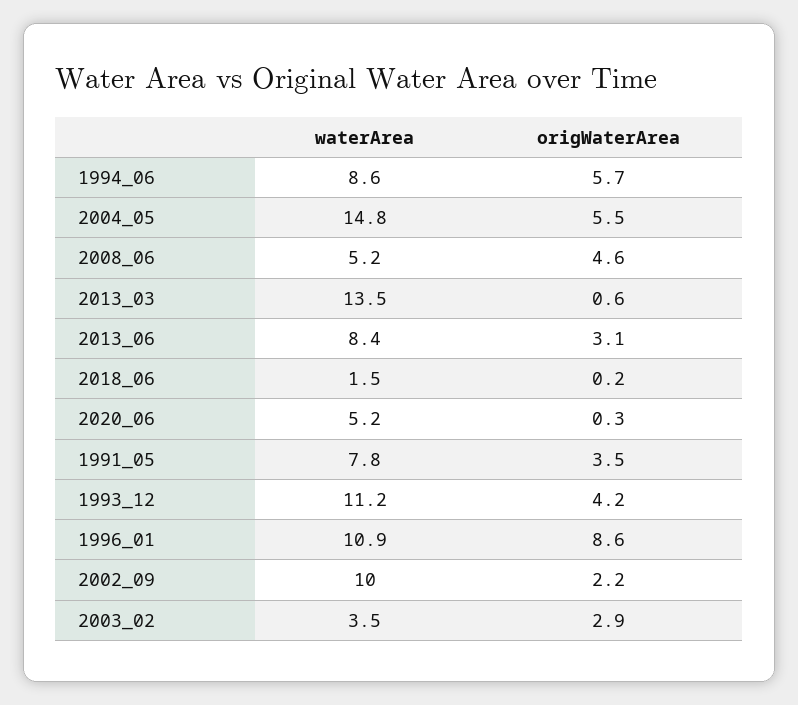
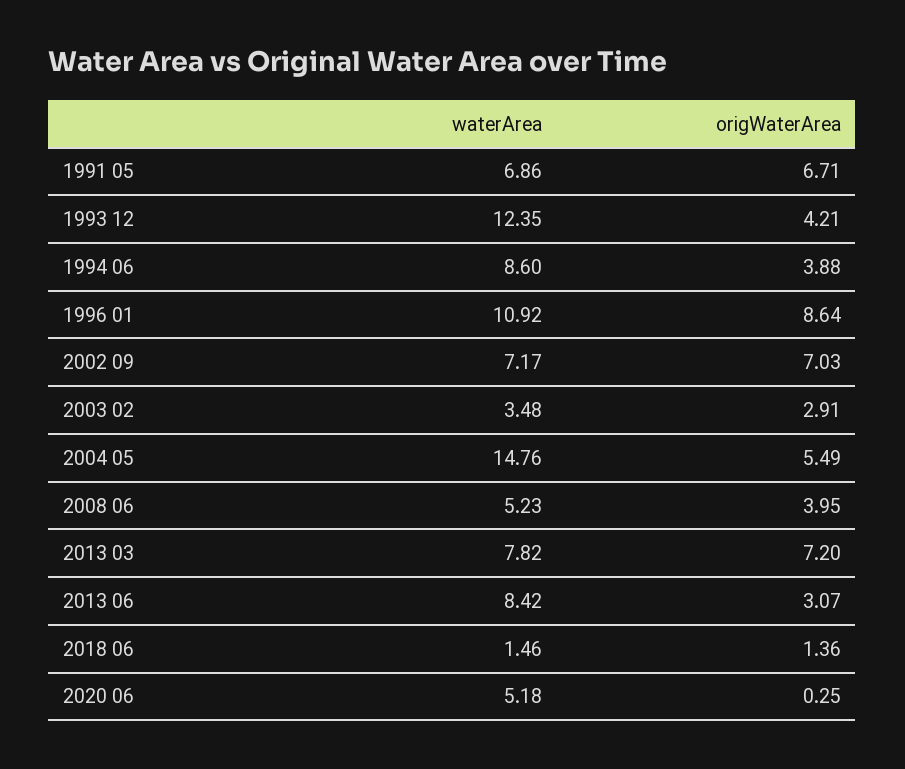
origWaterArea, 1994_06: 5.7 -> 3.88
origWaterArea, 2008_06: 4.6 -> 3.95
waterArea, 2013_03: 13.5 -> 7.82
origWaterArea, 2013_03: 0.6 -> 7.2
origWaterArea, 2018_06: 0.2 -> 1.36
waterArea, 1991_05: 7.8 -> 6.86
origWaterArea, 1991_05: 3.5 -> 6.71
waterArea, 1993_12: 11.2 -> 12.35
waterArea, 2002_09: 10 -> 7.17
origWaterArea, 2002_09: 2.2 -> 7.03

